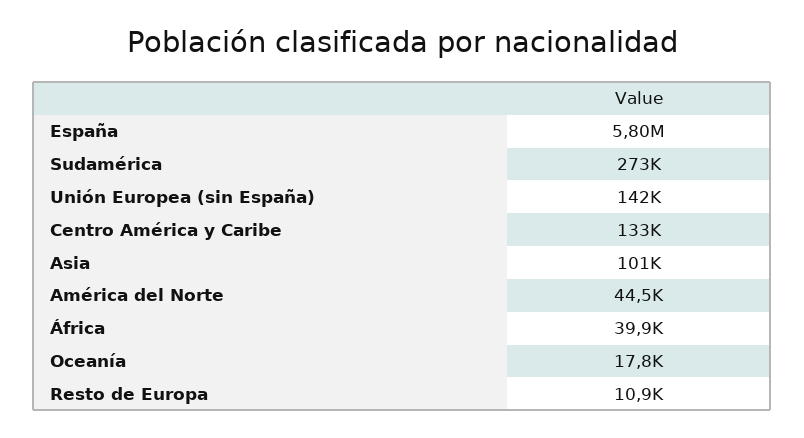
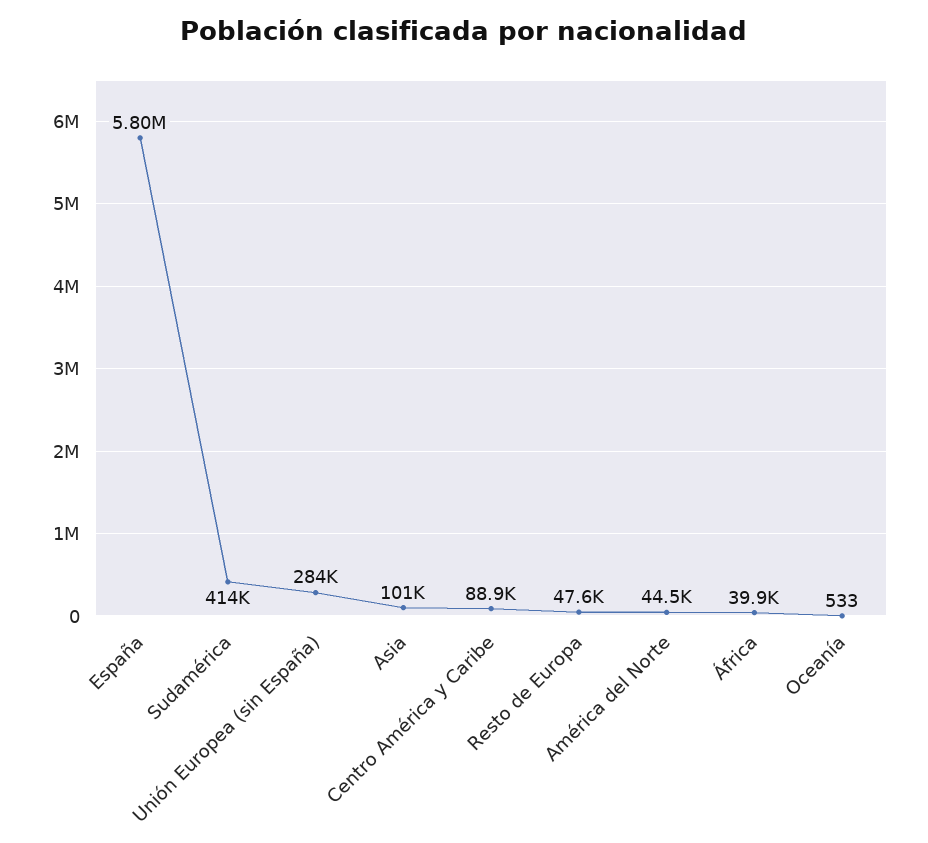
Sudamérica: 273000 -> 414000
Unión Europea (sin España): 142000 -> 284000
Centro América y Caribe: 133000 -> 88900
Oceanía: 17800 -> 533
Resto de Europa: 10900 -> 47600

